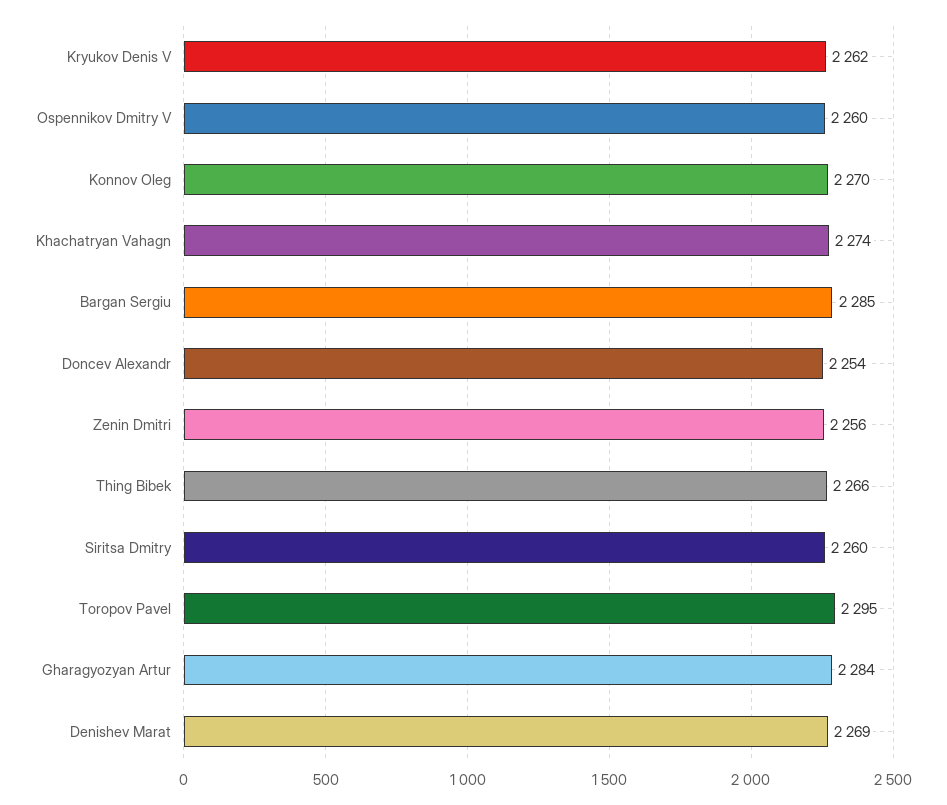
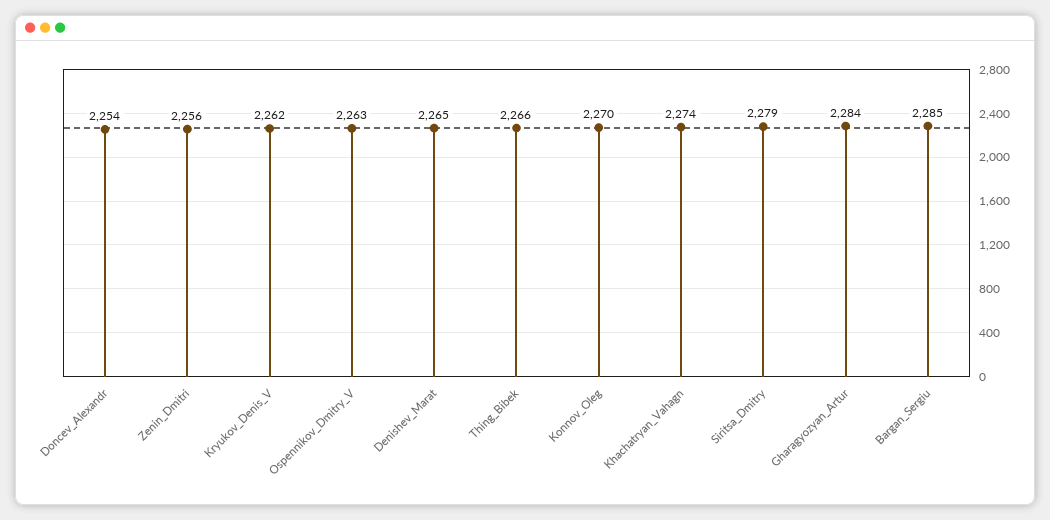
Ospennikov Dmitry V: 2260 -> 2263
Siritsa Dmitry: 2260 -> 2279
Toropov Pavel: 2295 -> none
Denishev Marat: 2269 -> 2265

